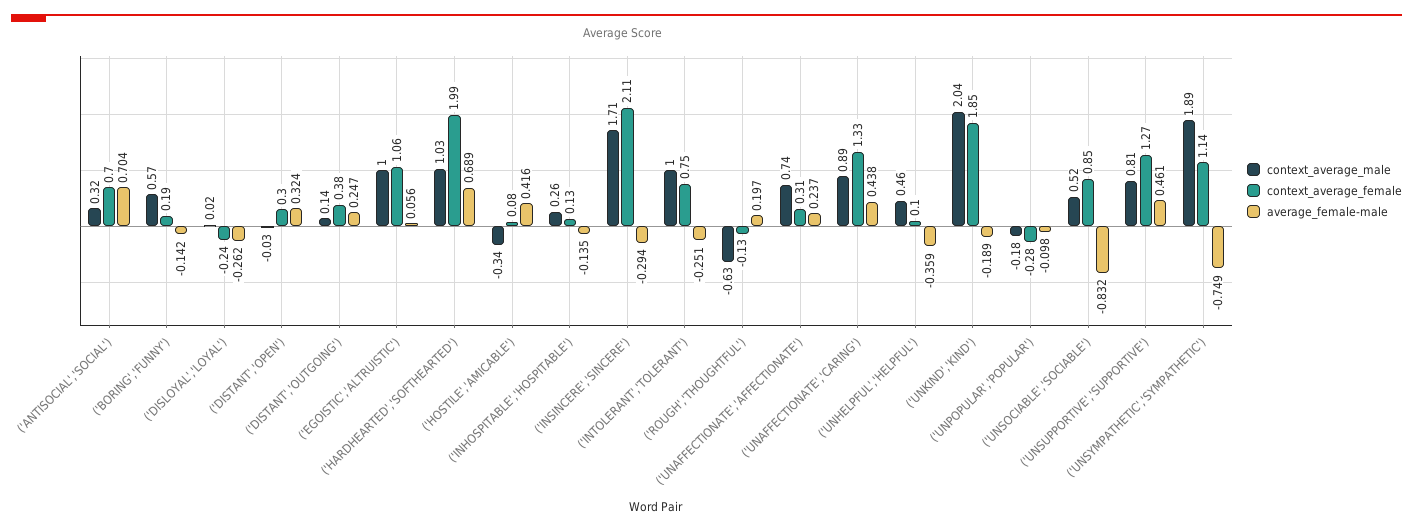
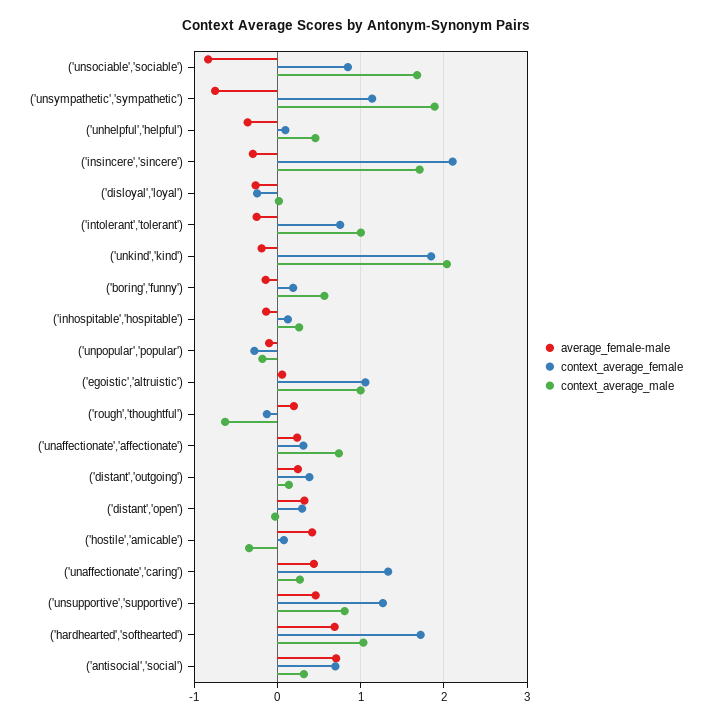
context_average_female, ('HARDHEARTED','SOFTHEARTED'): 1.99 -> 1.7
context_average_male, ('UNAFFECTIONATE','CARING'): 0.89 -> 0.3
context_average_male, ('UNSOCIABLE','SOCIABLE'): 0.52 -> 1.7

